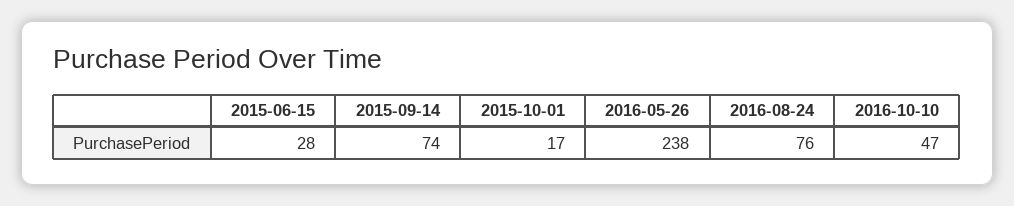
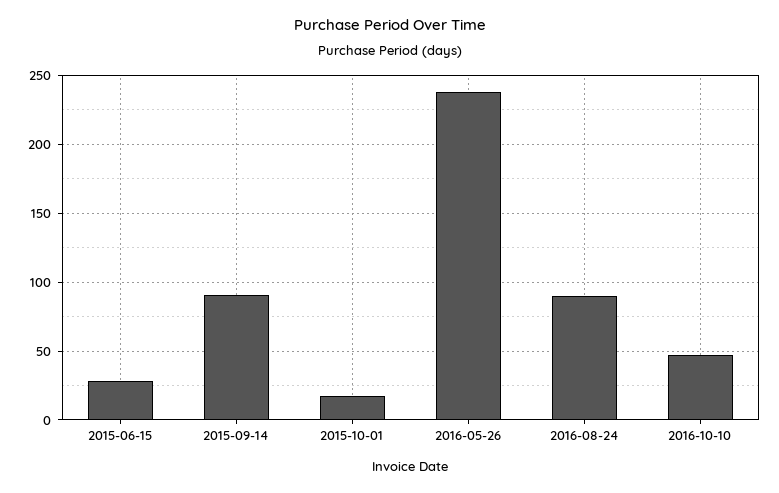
2015-09-14: 74 -> 90
2016-08-24: 76 -> 90

